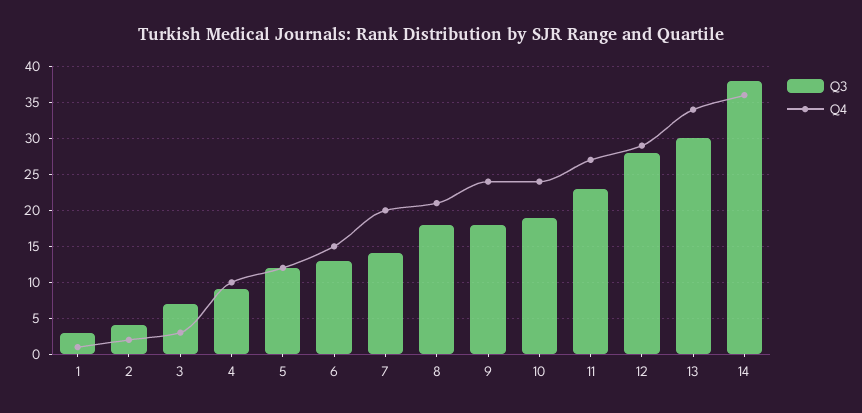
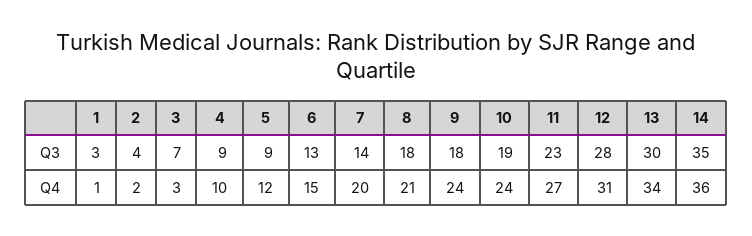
Q3, 5: 12 -> 9
Q4, 12: 29 -> 31
Q3, 14: 38 -> 35

